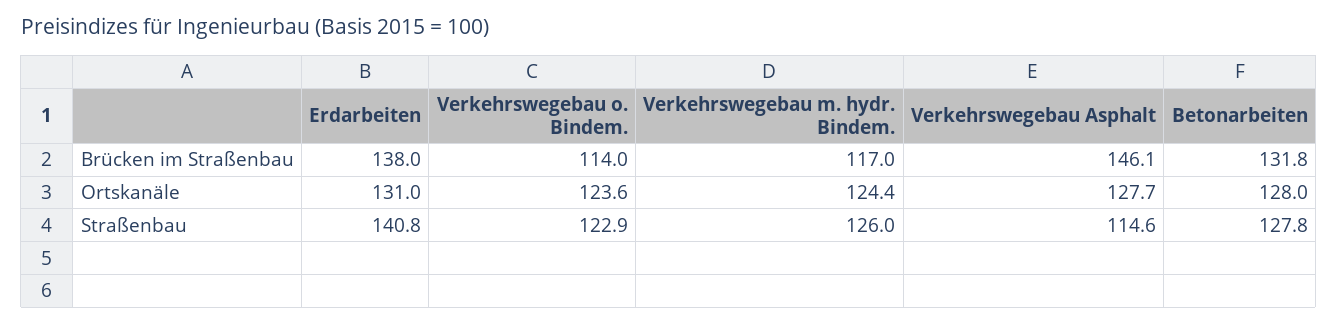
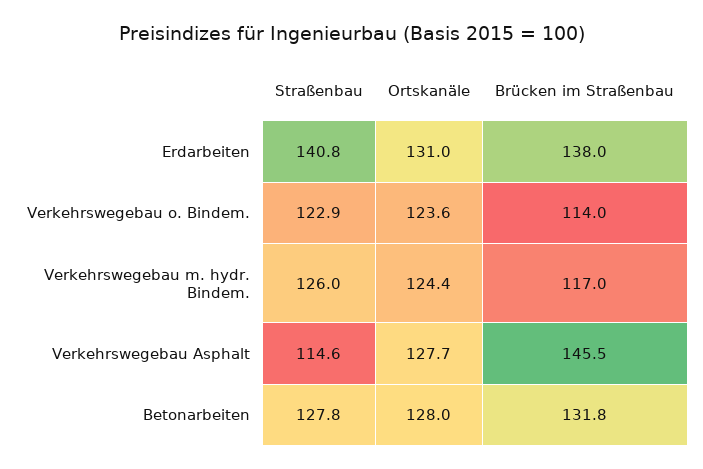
Verkehrswegebau Asphalt, Brücken im Straßenbau: 146.1 -> 145.5

